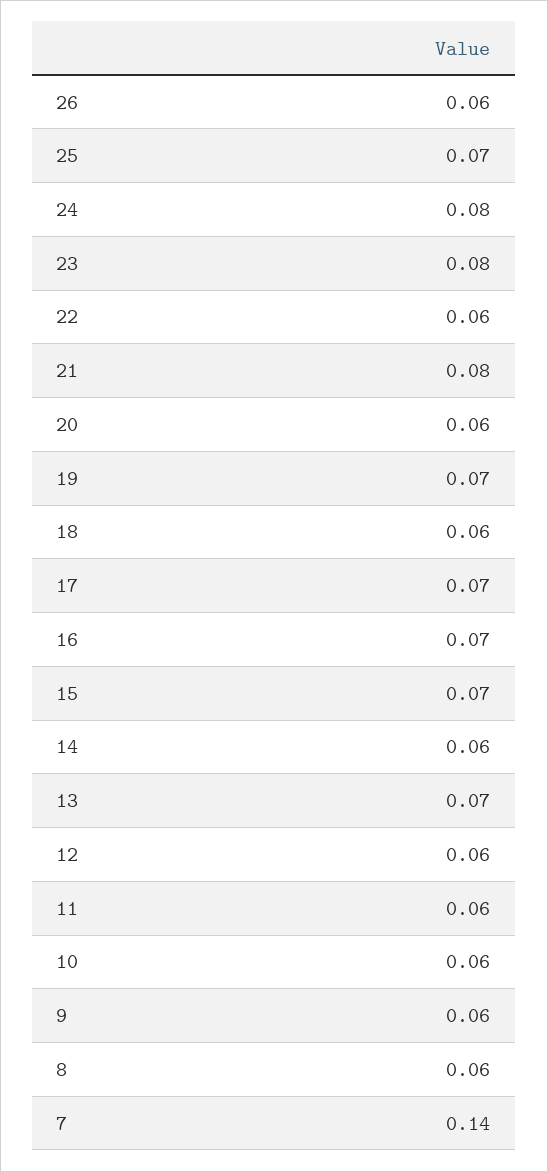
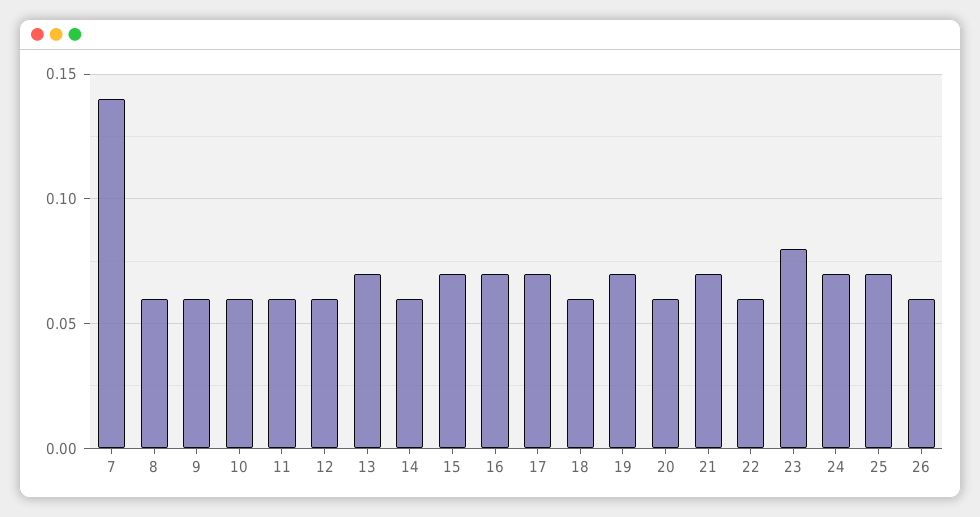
24: 0.08 -> 0.07
21: 0.08 -> 0.07

